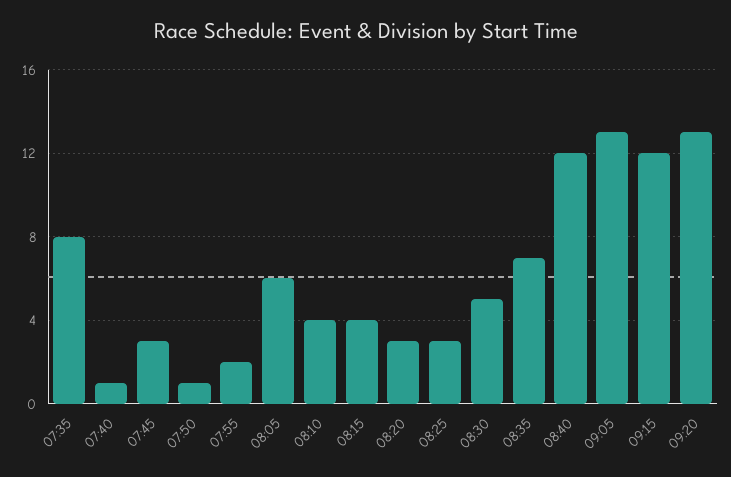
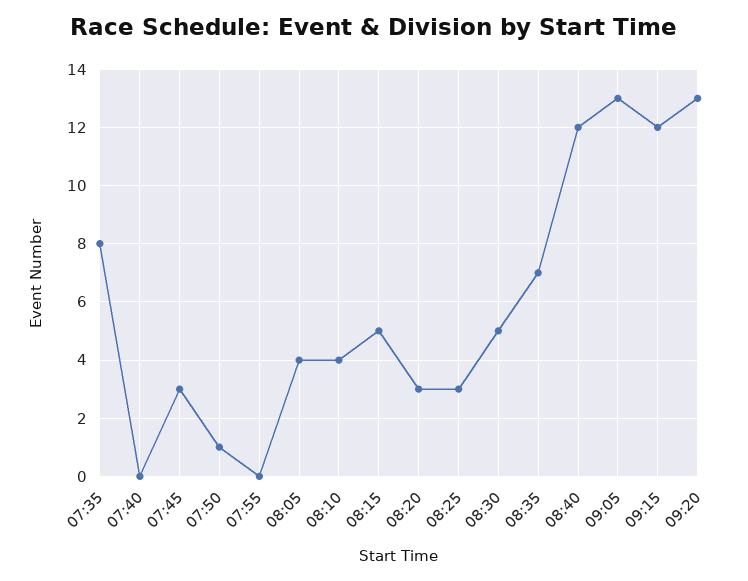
07:40: 1 -> 0
07:55: 2 -> 0
08:05: 6 -> 4
08:15: 4 -> 5

